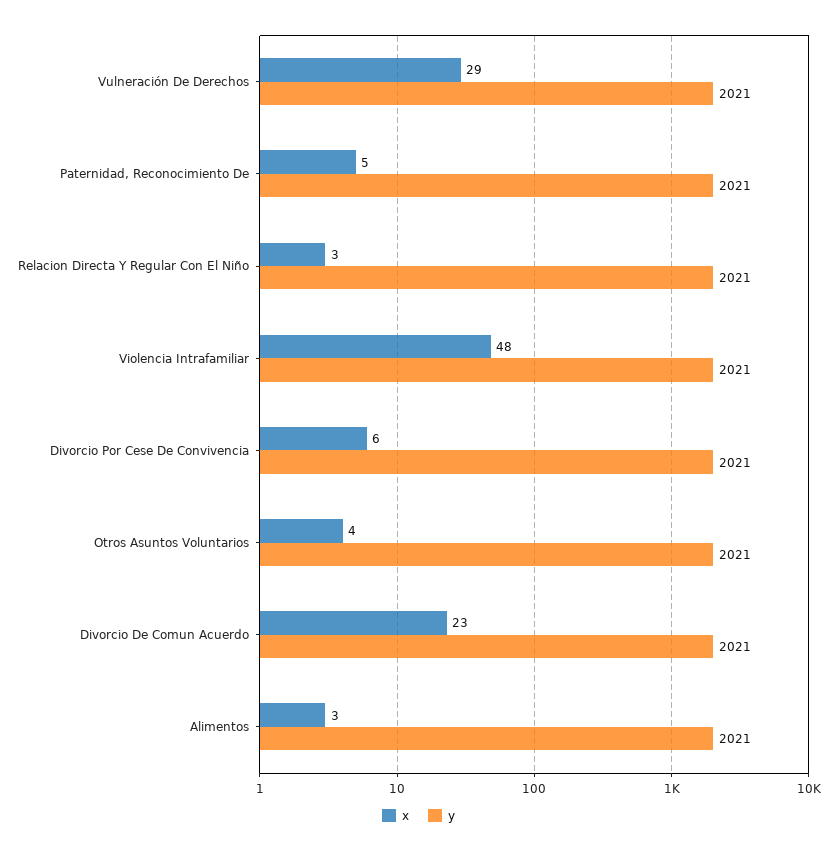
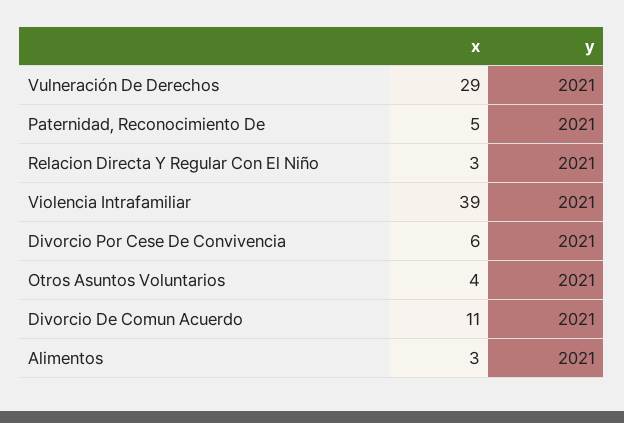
x, Violencia Intrafamiliar: 48 -> 39
x, Divorcio De Comun Acuerdo: 23 -> 11

